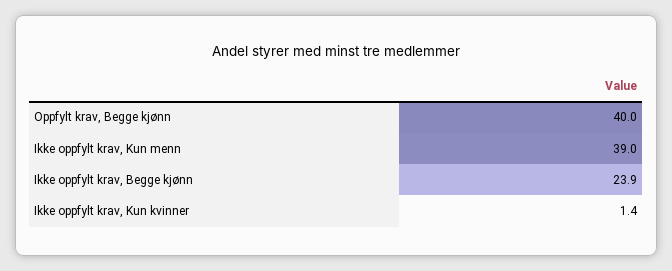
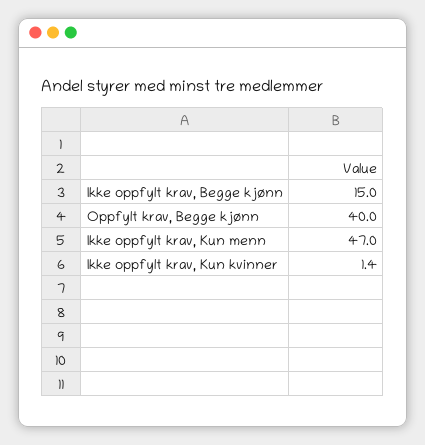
Ikke oppfylt krav, Kun menn: 39 -> 47
Ikke oppfylt krav, Begge kjønn: 23.9 -> 15

